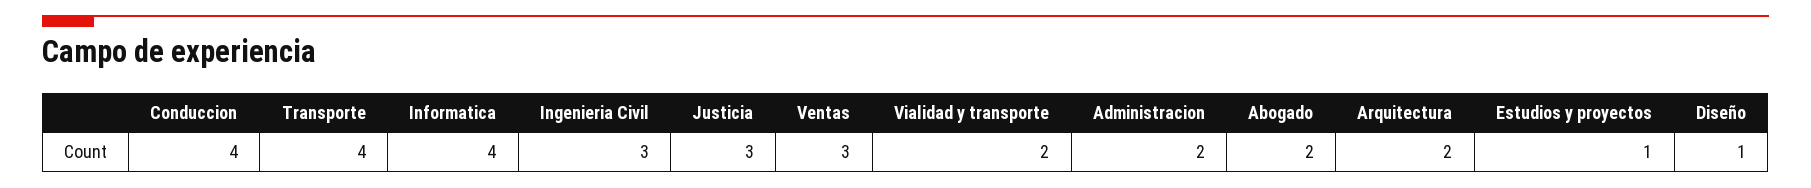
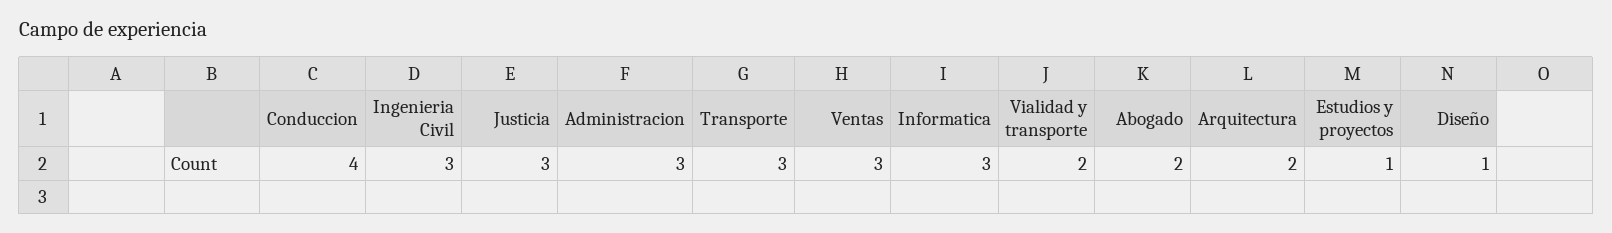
Transporte: 4 -> 3
Informatica: 4 -> 3
Administracion: 2 -> 3

